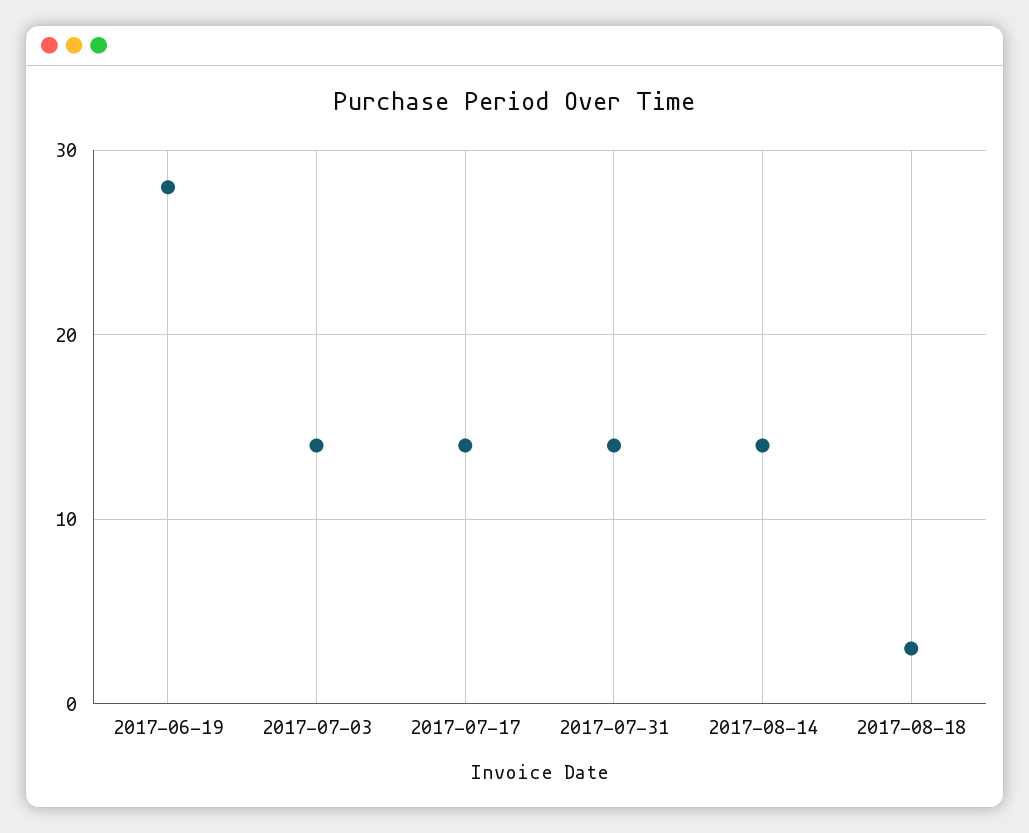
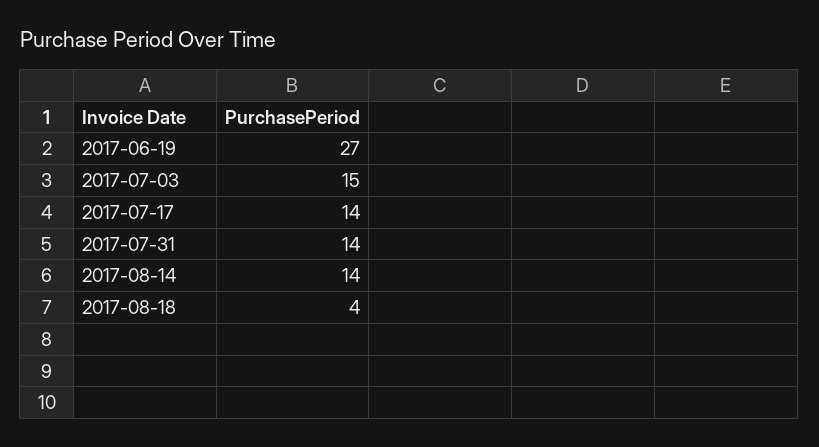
2017-06-19: 28 -> 27
2017-07-03: 14 -> 15
2017-08-18: 3 -> 4

